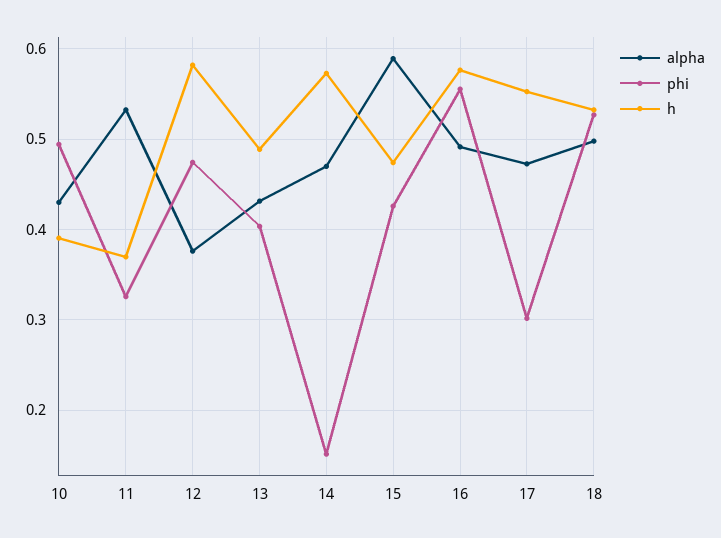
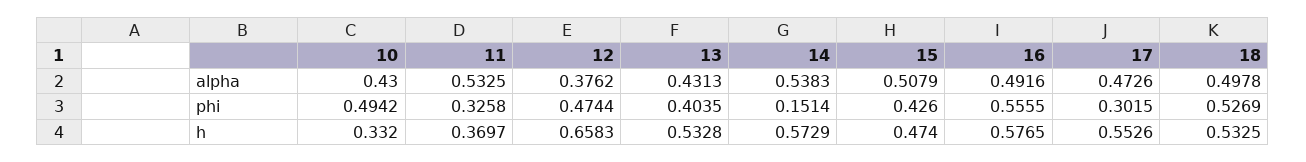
h, 10: 0.39 -> 0.332
h, 12: 0.58 -> 0.6583
h, 13: 0.49 -> 0.5328
alpha, 14: 0.47 -> 0.5383
alpha, 15: 0.59 -> 0.5079

